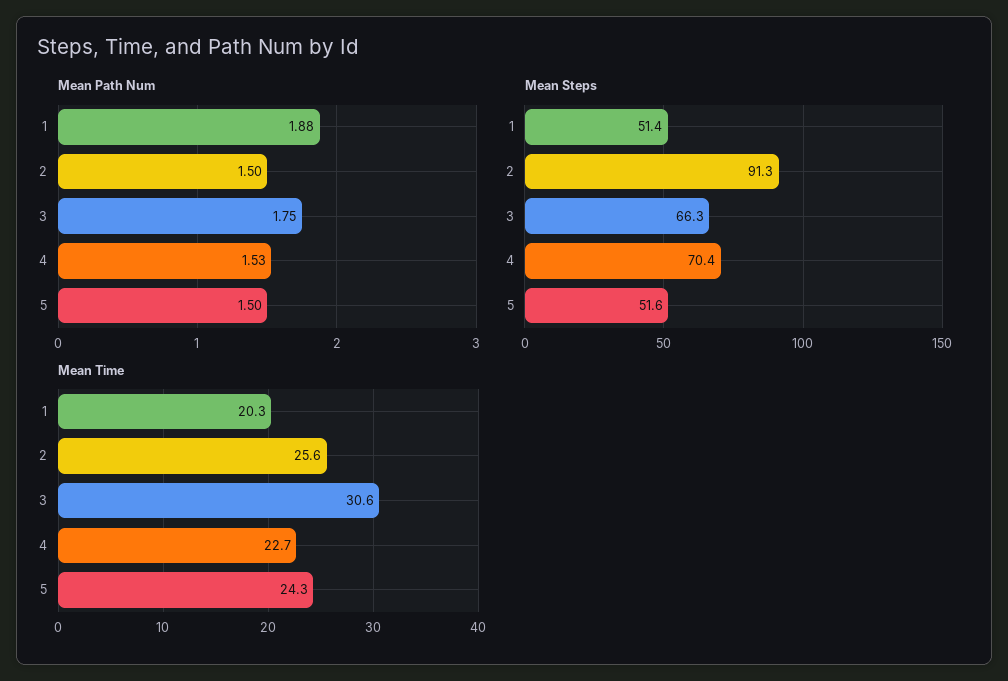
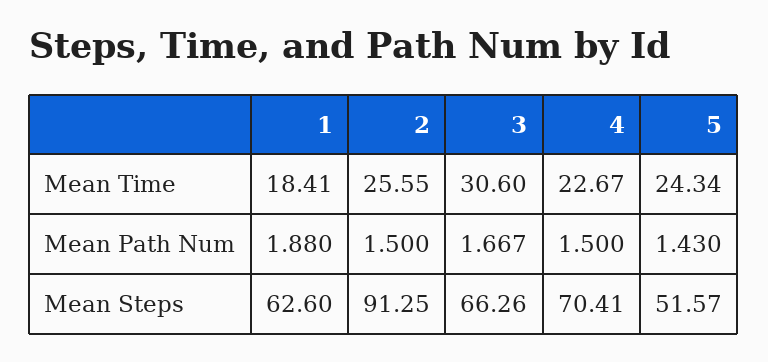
Mean Path Num, 3: 1.75 -> 1.667
Mean Path Num, 4: 1.53 -> 1.5
Mean Path Num, 5: 1.5 -> 1.43
Mean Steps, 1: 51.4 -> 62.6
Mean Time, 1: 20.3 -> 18.41

